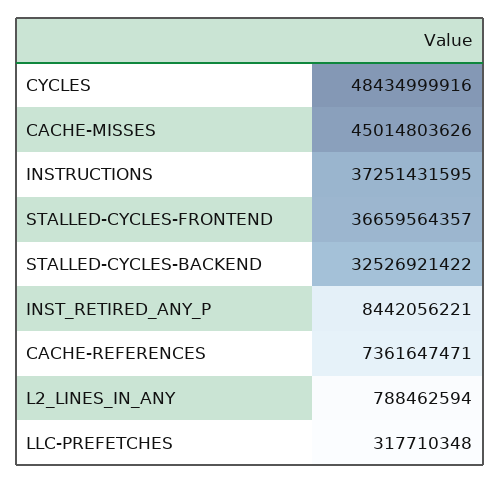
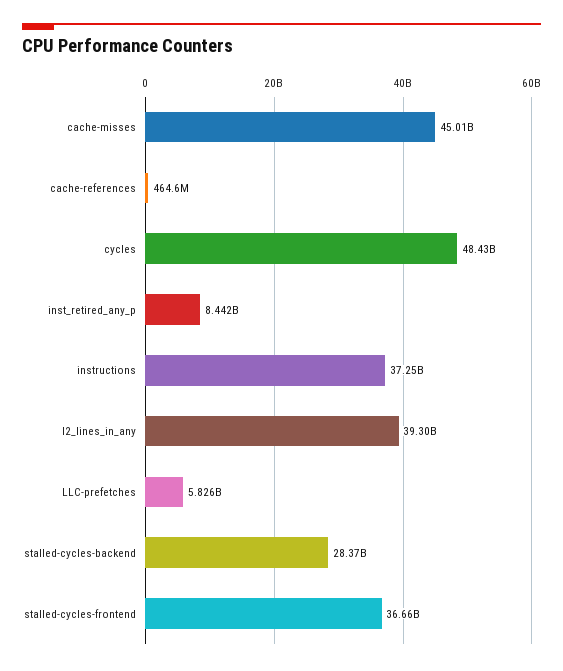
STALLED-CYCLES-BACKEND: 32526921422 -> 28370000000
CACHE-REFERENCES: 7361647471 -> 464600000
L2_LINES_IN_ANY: 788462594 -> 39300000000
LLC-PREFETCHES: 317710348 -> 5826000000

